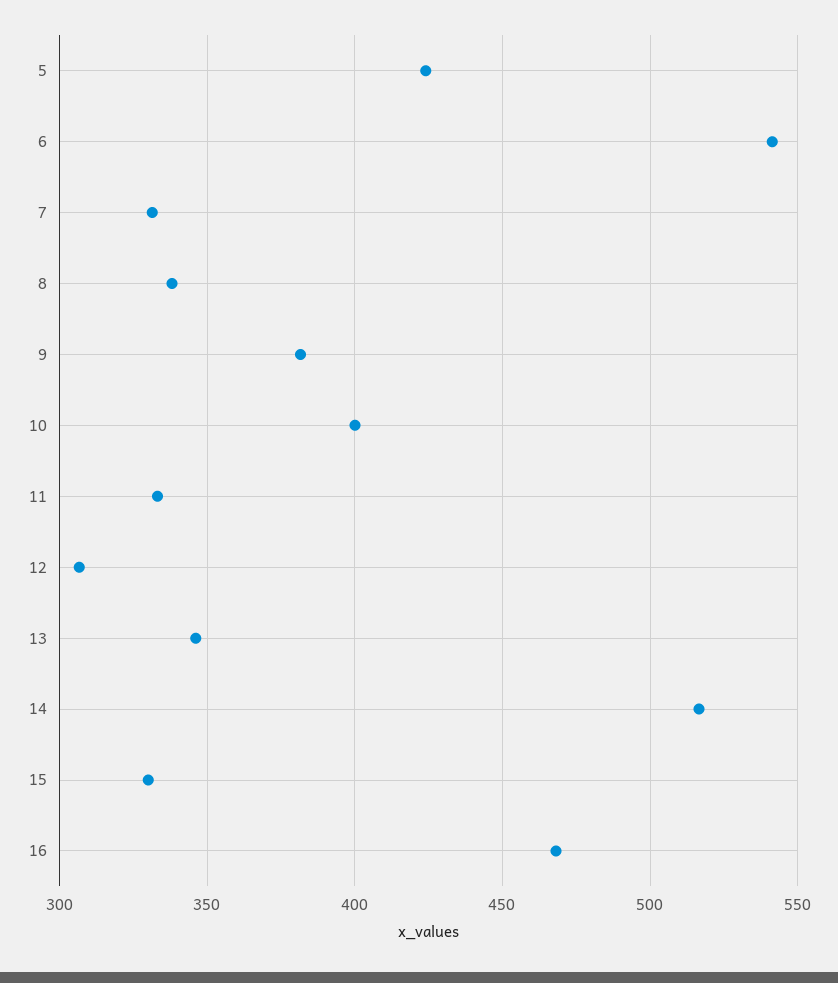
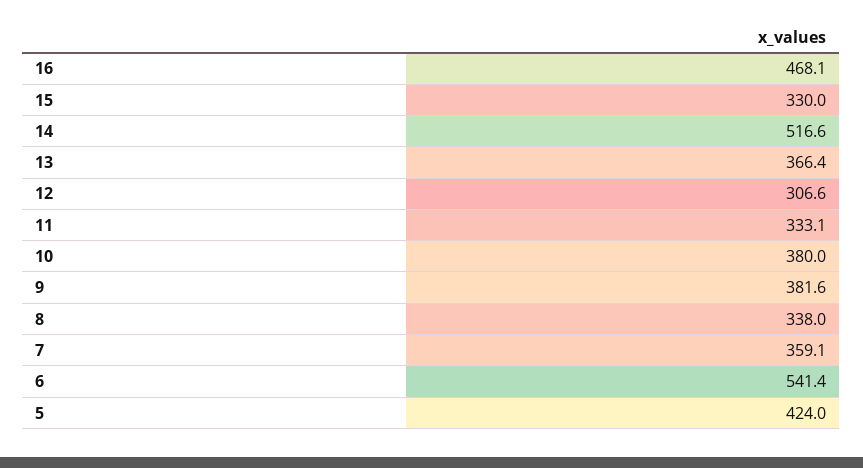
7: 330 -> 359.1
10: 400 -> 380
13: 345 -> 366.4

